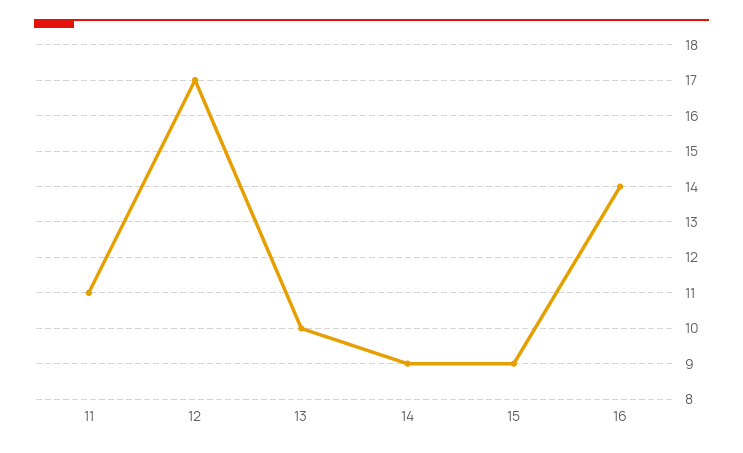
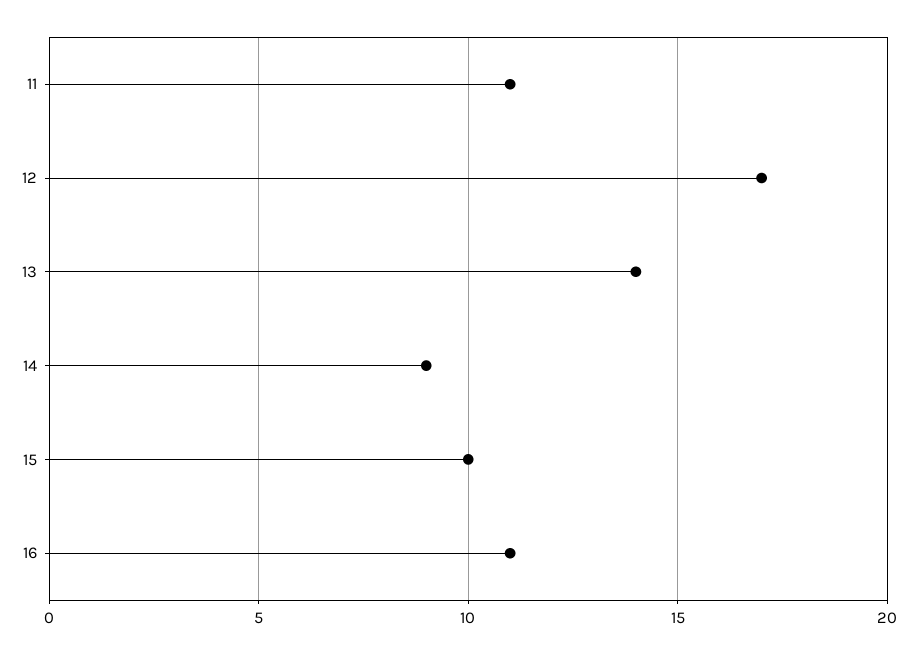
13: 10 -> 14
15: 9 -> 10
16: 14 -> 11

